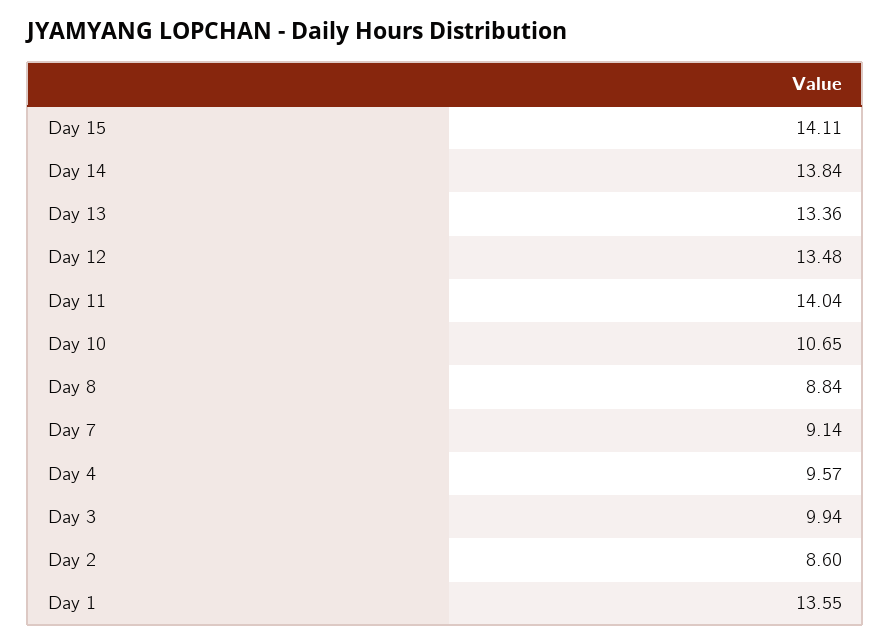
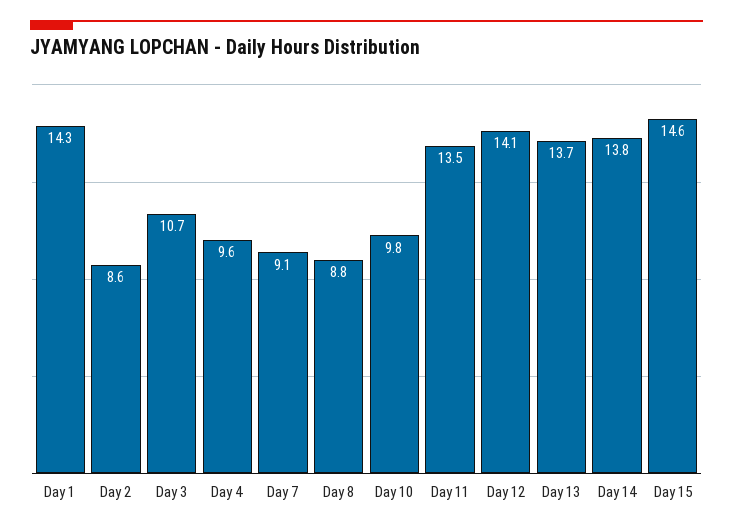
Day 15: 14.11 -> 14.6
Day 13: 13.36 -> 13.7
Day 12: 13.48 -> 14.1
Day 11: 14.04 -> 13.5
Day 10: 10.65 -> 9.8
Day 3: 9.94 -> 10.7
Day 1: 13.55 -> 14.3

